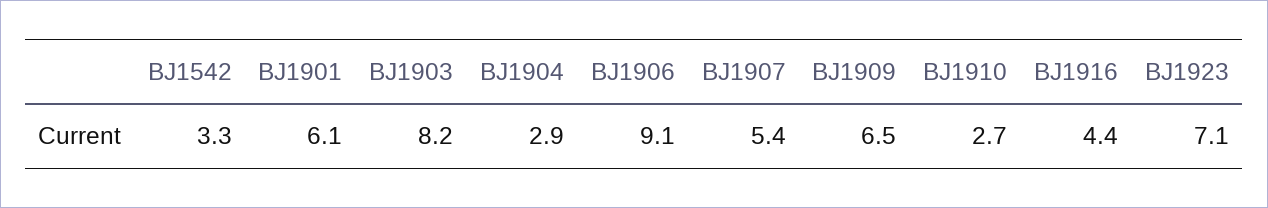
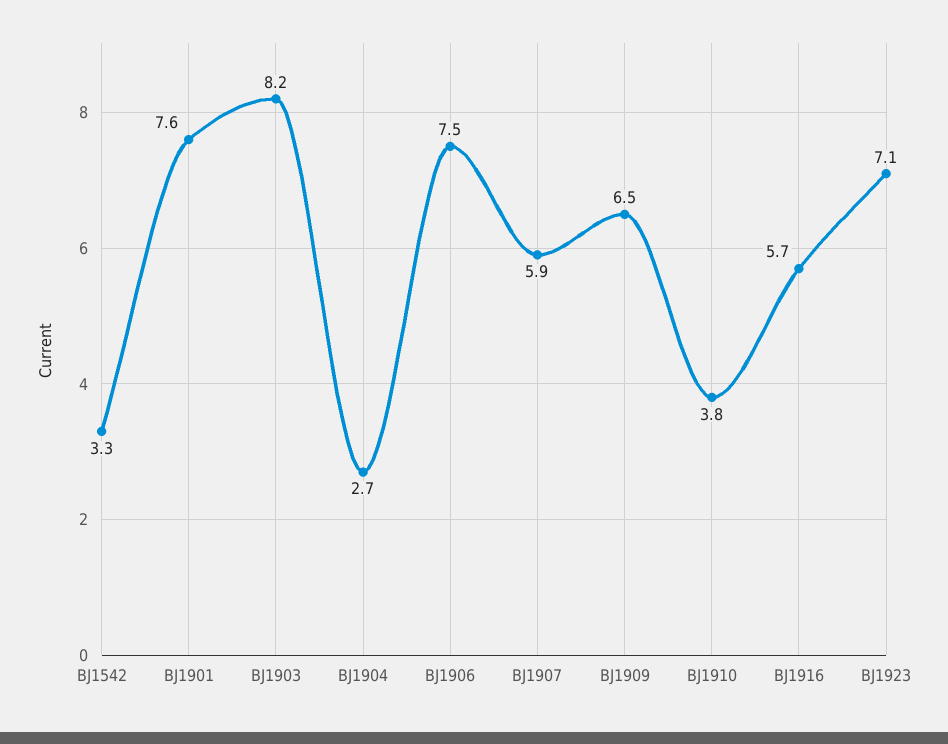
BJ1901: 6.1 -> 7.6
BJ1904: 2.9 -> 2.7
BJ1906: 9.1 -> 7.5
BJ1907: 5.4 -> 5.9
BJ1910: 2.7 -> 3.8
BJ1916: 4.4 -> 5.7

